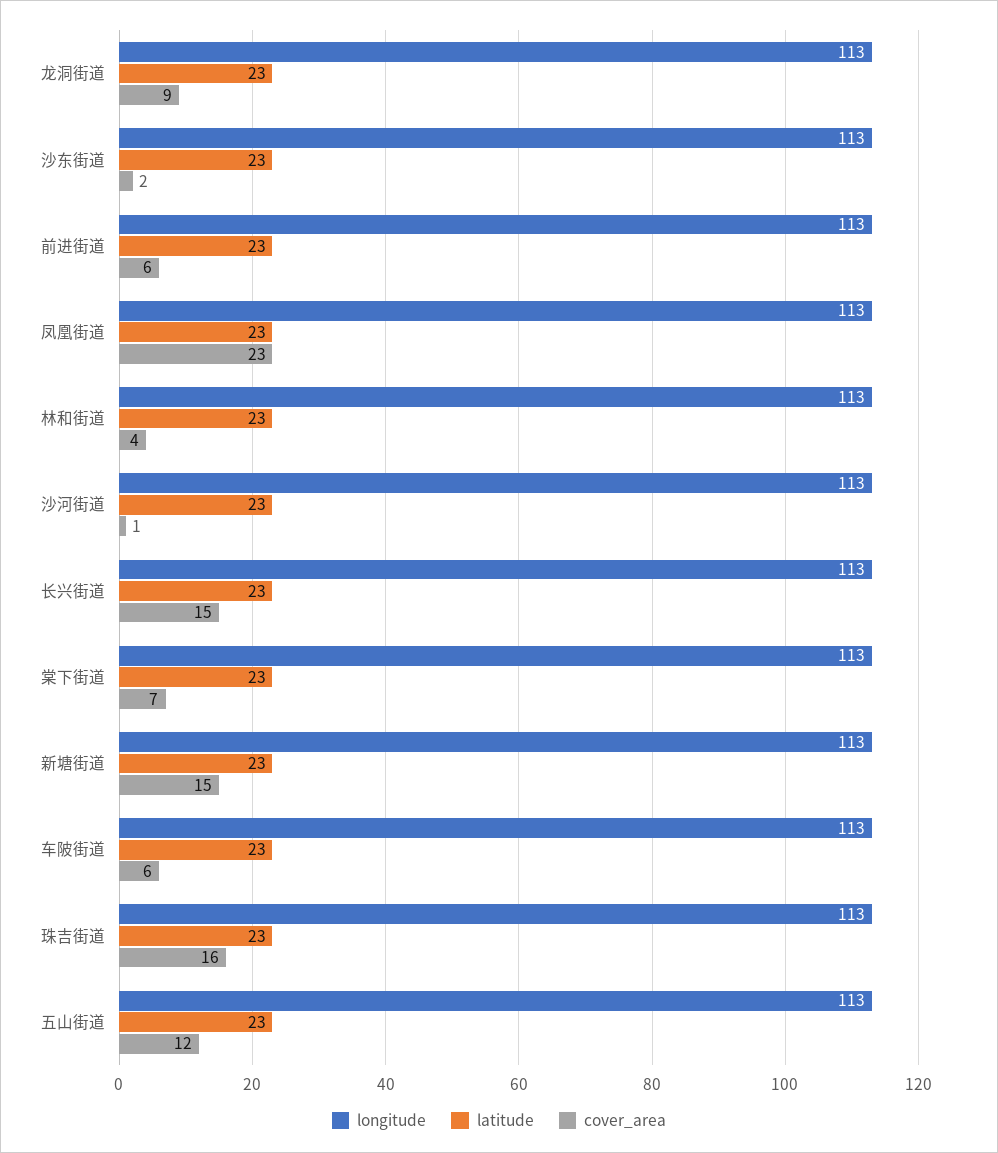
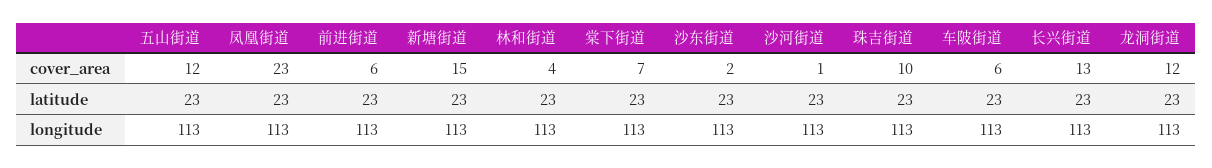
cover_area, 龙洞街道: 9 -> 12
cover_area, 长兴街道: 15 -> 13
cover_area, 珠吉街道: 16 -> 10

